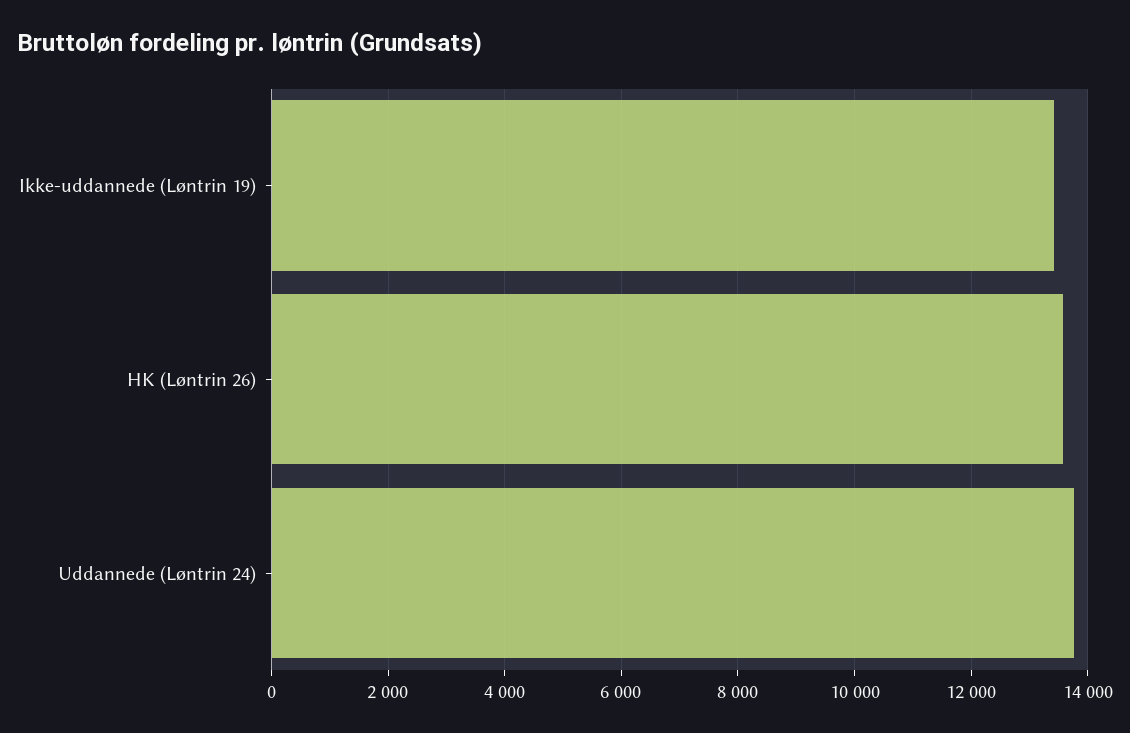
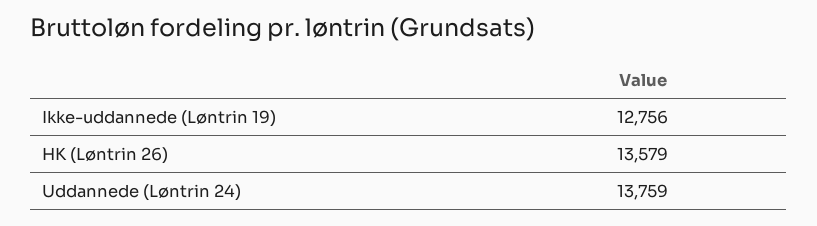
Ikke-uddannede (Løntrin 19): 13400 -> 12756

